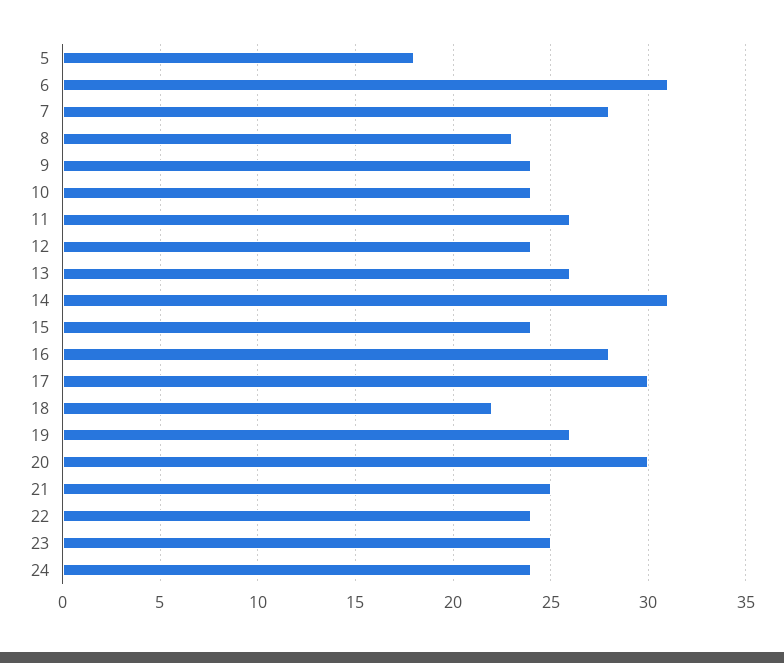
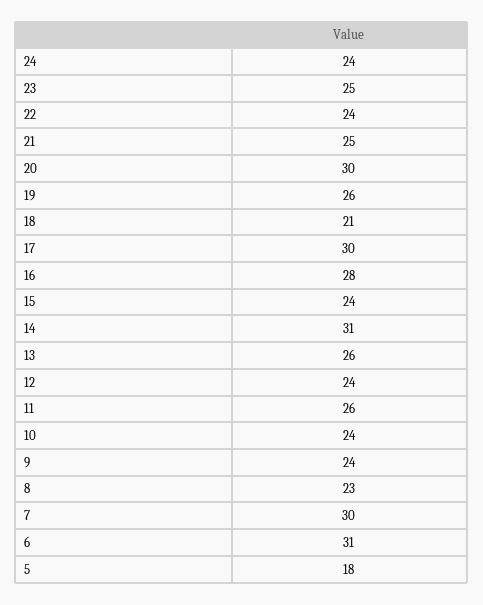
7: 28 -> 30
18: 22 -> 21

